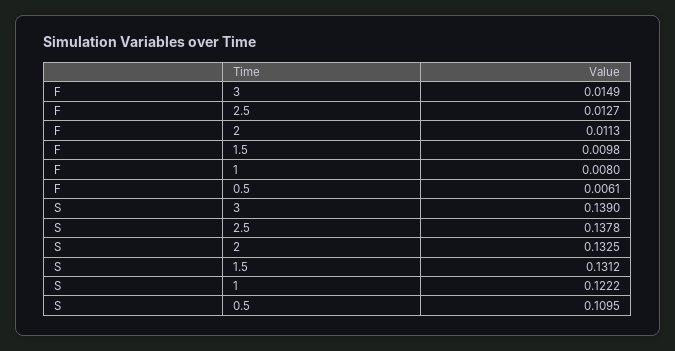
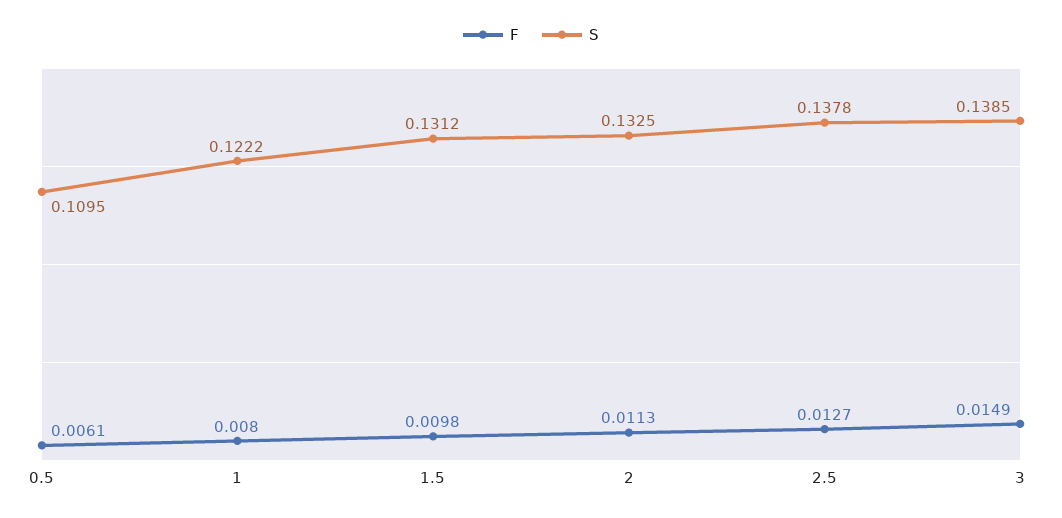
S, 3: 0.139 -> 0.1385

